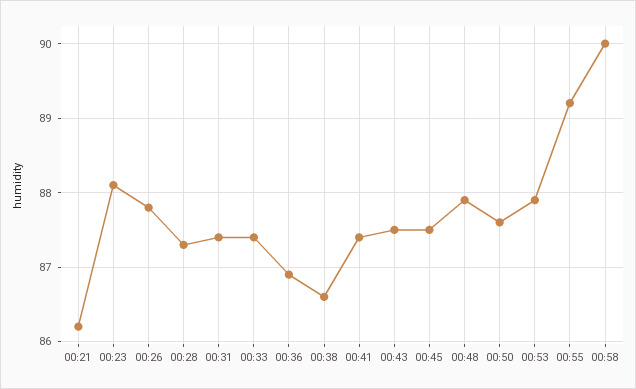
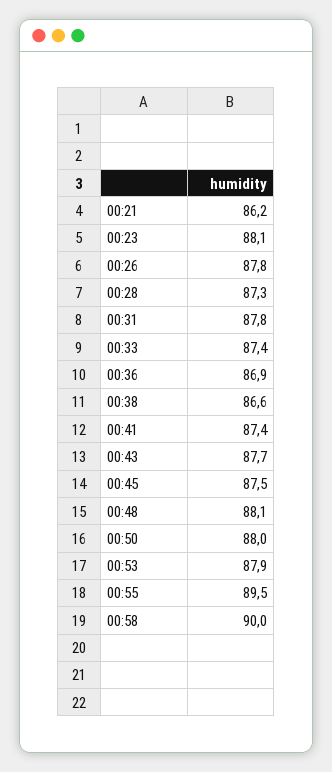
00:31: 87.4 -> 87.8
00:43: 87.5 -> 87.7
00:48: 87.9 -> 88.1
00:50: 87.6 -> 88
00:55: 89.2 -> 89.5

